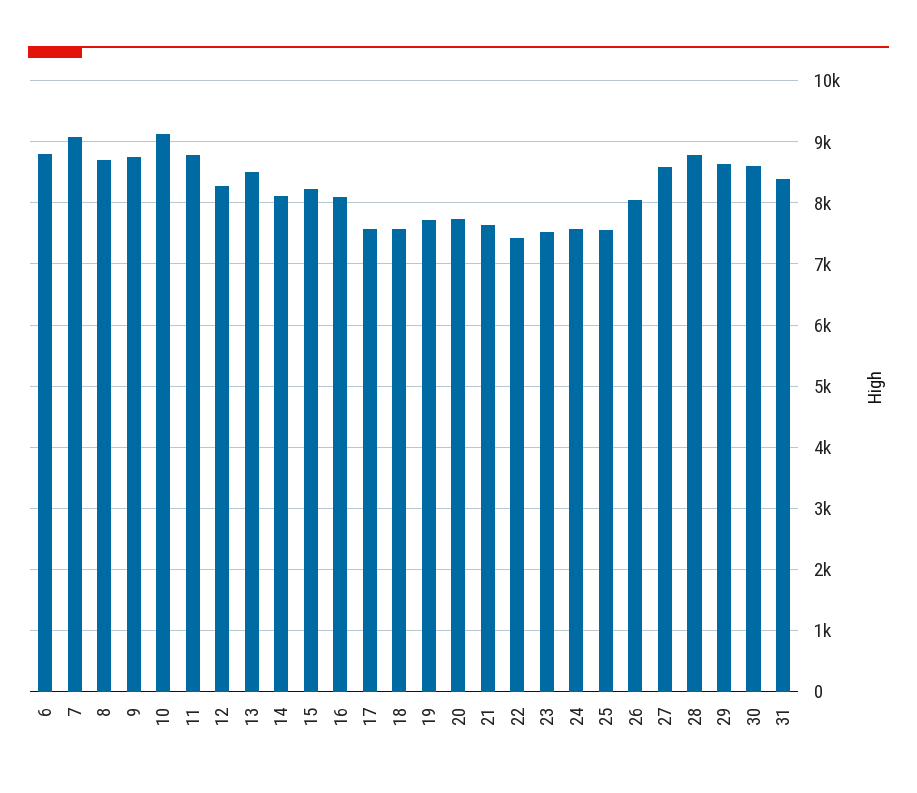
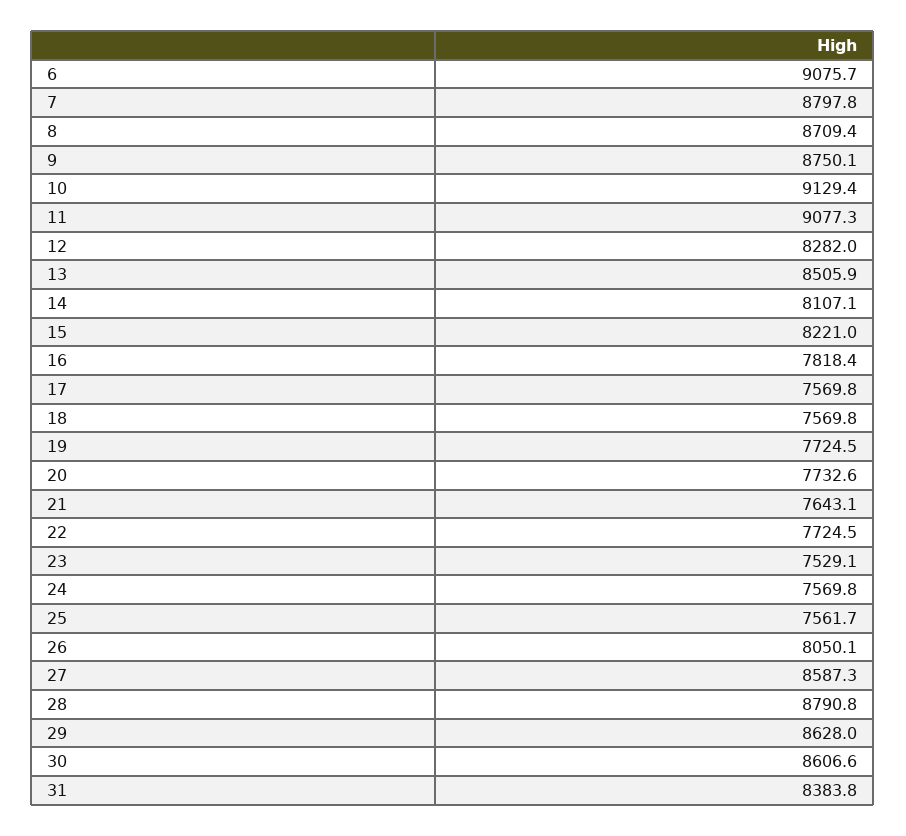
6: 8800 -> 9075.7
7: 9100 -> 8797.8
11: 8800 -> 9077.3
16: 8100 -> 7818.4
22: 7400 -> 7724.5

